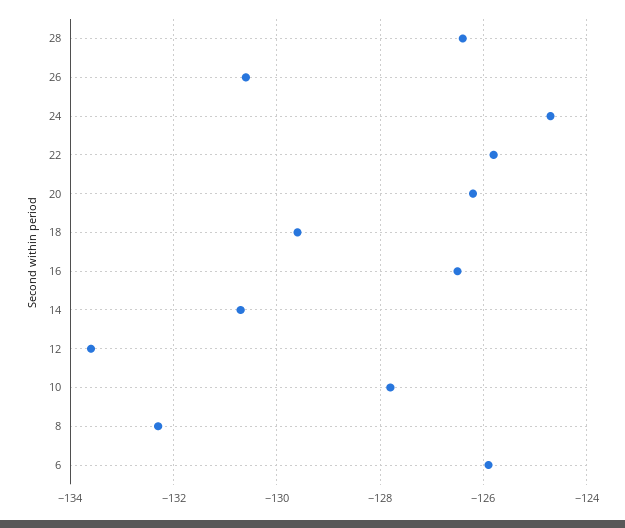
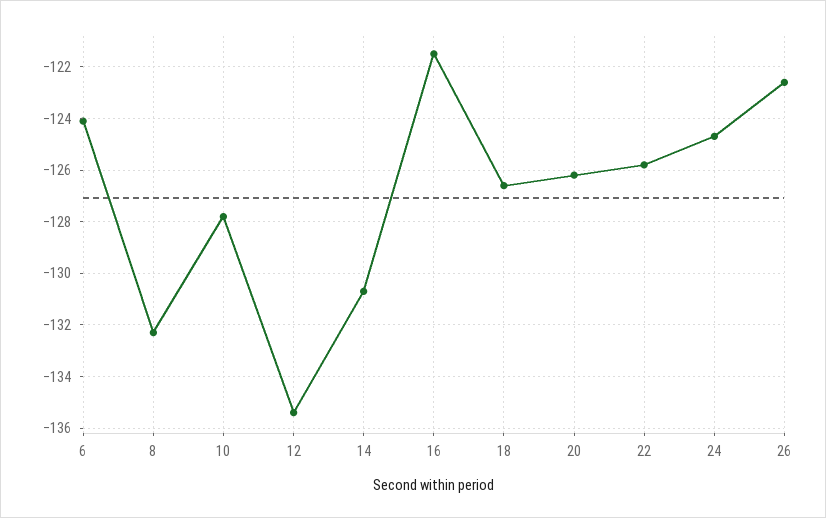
28: -126.5 -> none
26: -130.5 -> -122.5
18: -129.5 -> -126.5
16: -126.5 -> -121.5
12: -133.5 -> -135.5
6: -126 -> -124

